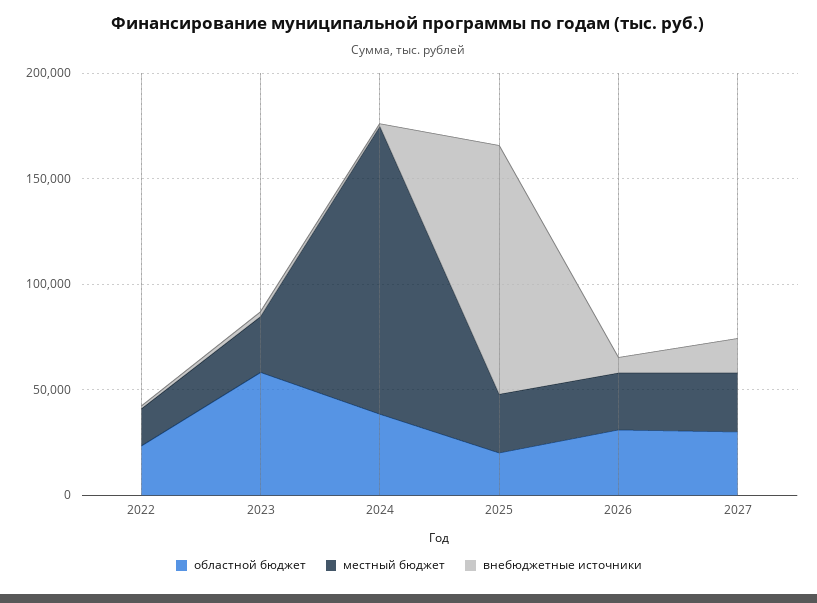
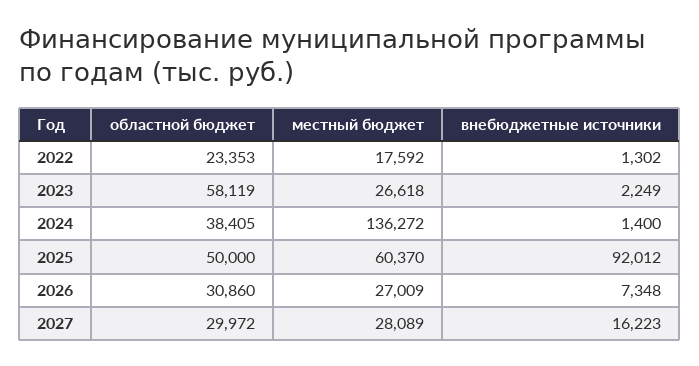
областной бюджет, 2025: 20000 -> 50000
местный бюджет, 2025: 30000 -> 60370
внебюджетные источники, 2025: 120000 -> 92012

